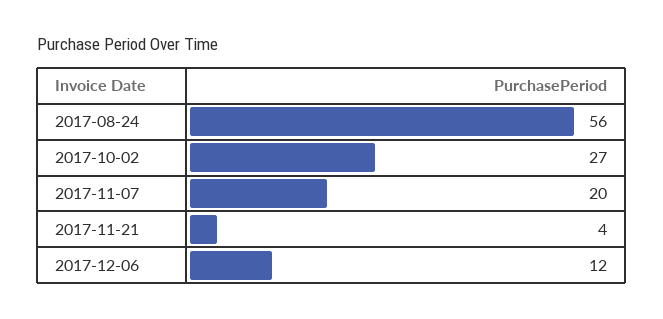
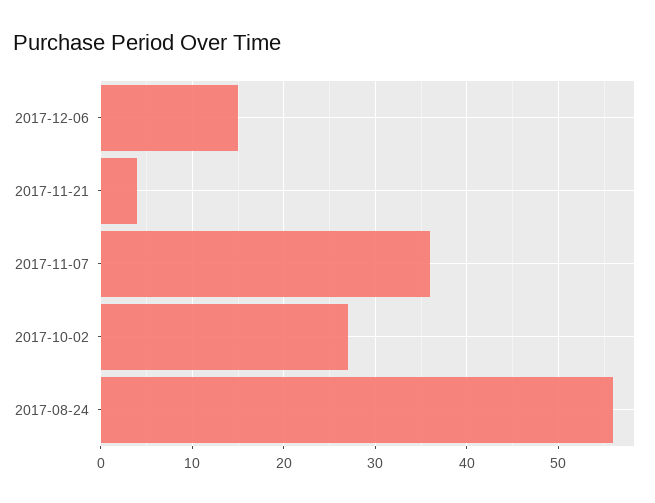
2017-11-07: 20 -> 36
2017-12-06: 12 -> 15

